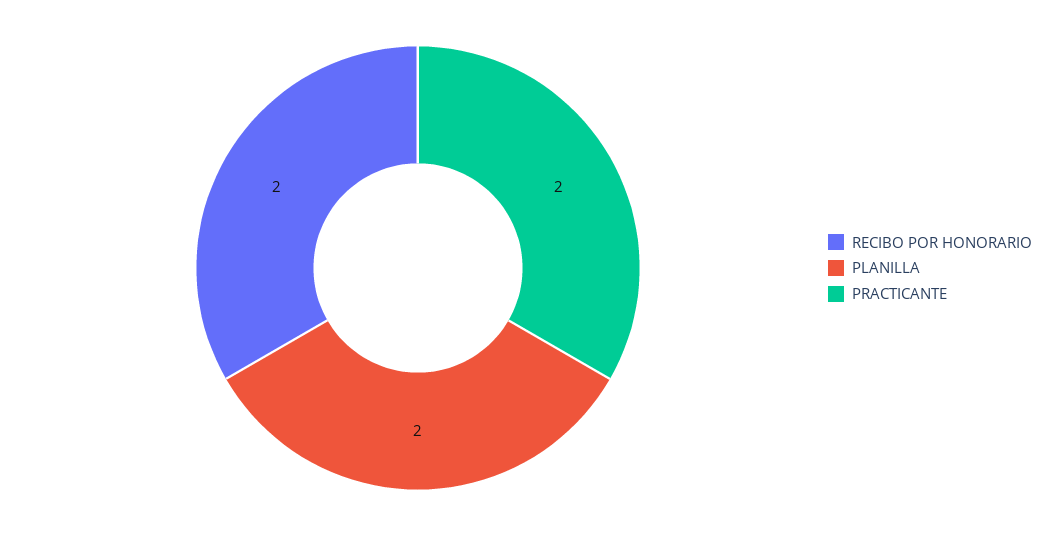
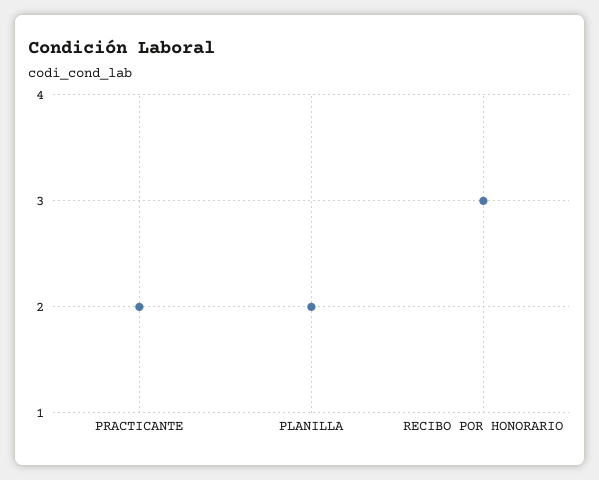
RECIBO POR HONORARIO: 2 -> 3

